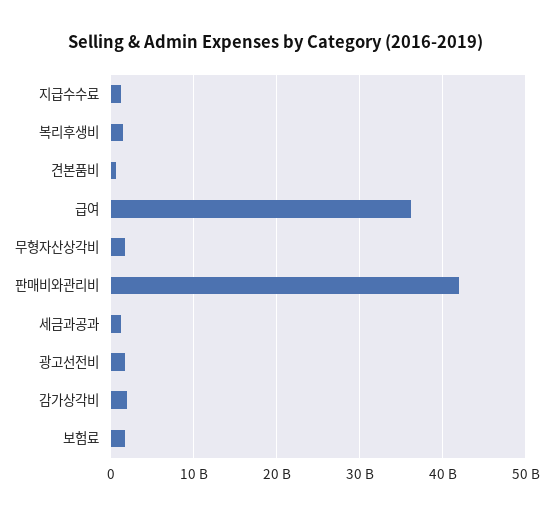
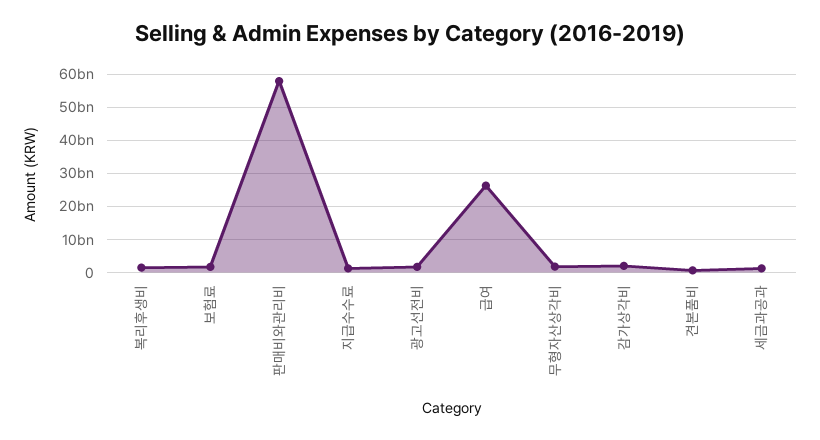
급여: 36000000000 -> 26000000000
판매비와관리비: 42000000000 -> 58000000000

